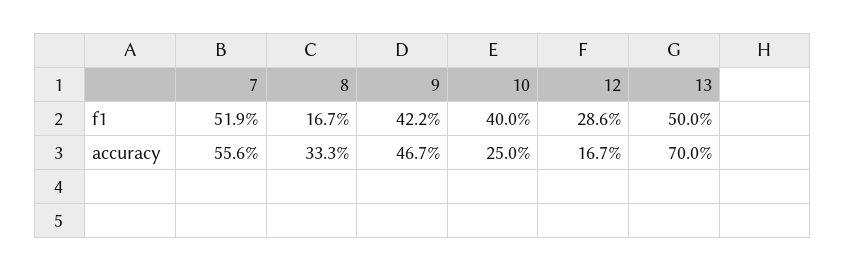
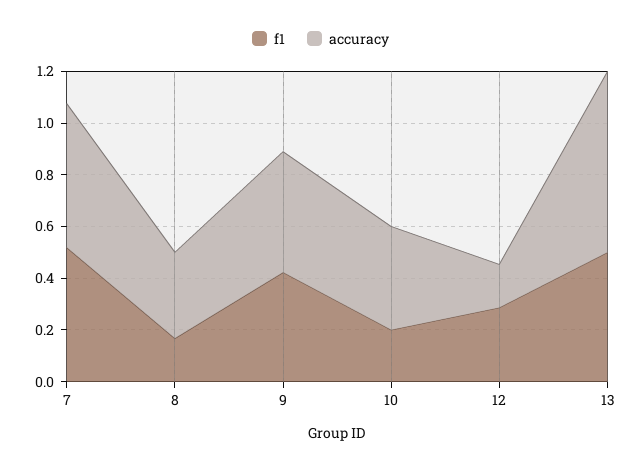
f1, 10: 0.4 -> 0.2
accuracy, 10: 0.25 -> 0.4

